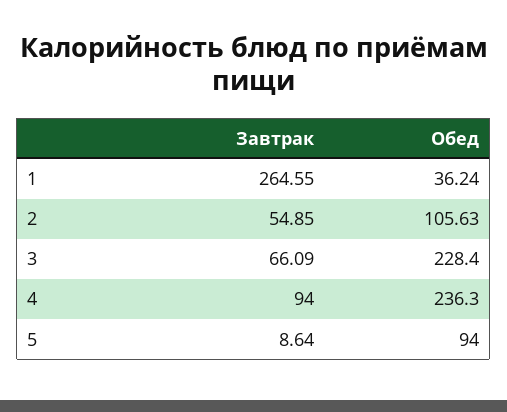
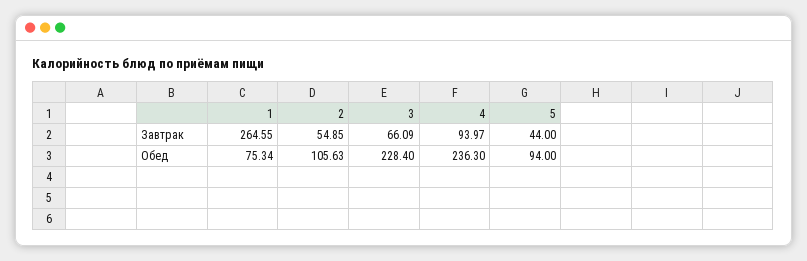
Обед, 1: 36.24 -> 75.34
Завтрак, 4: 94 -> 93.97
Завтрак, 5: 8.64 -> 44

